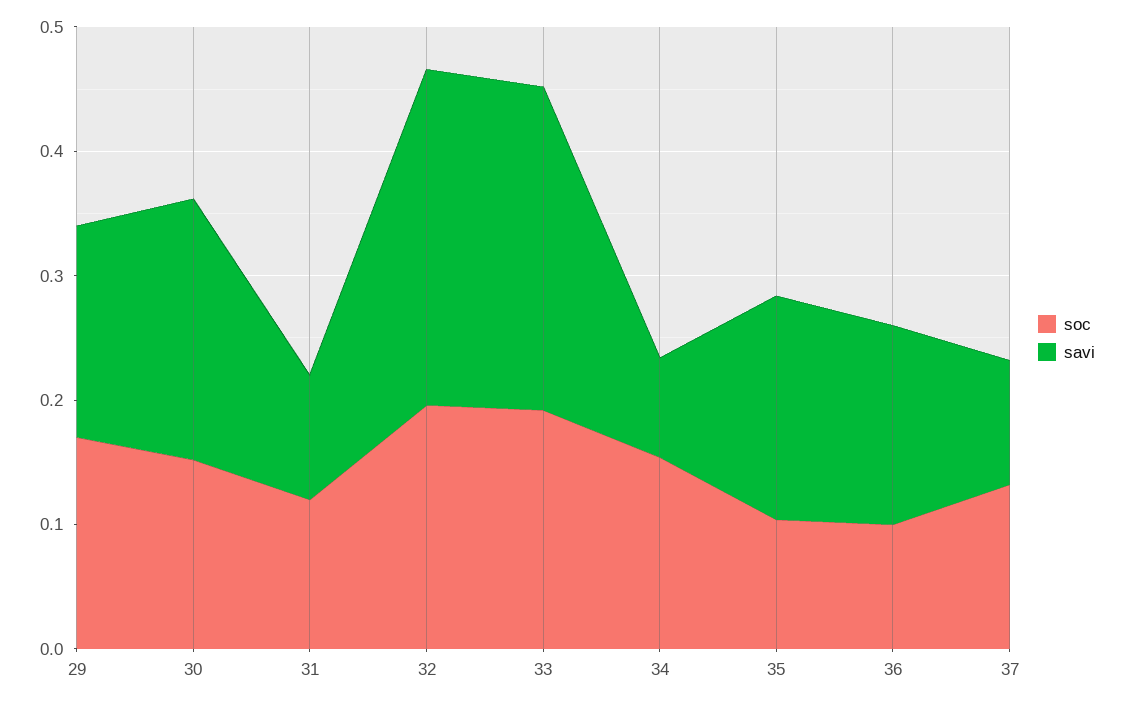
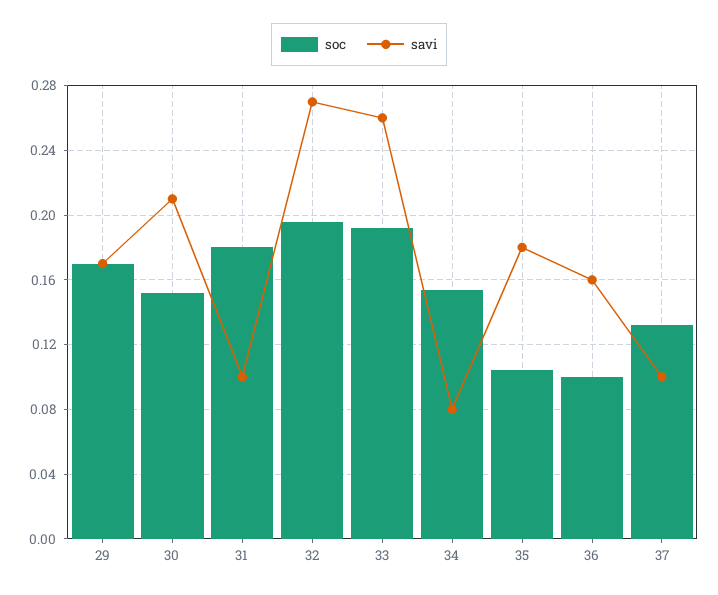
soc, 31: 0.12 -> 0.18

